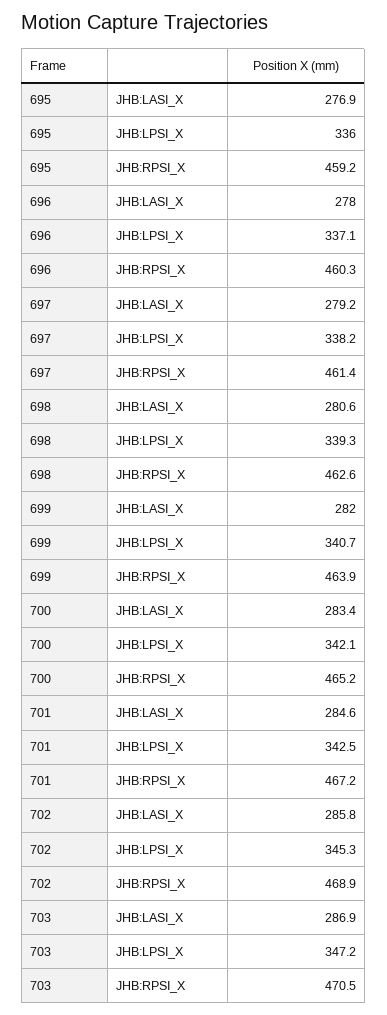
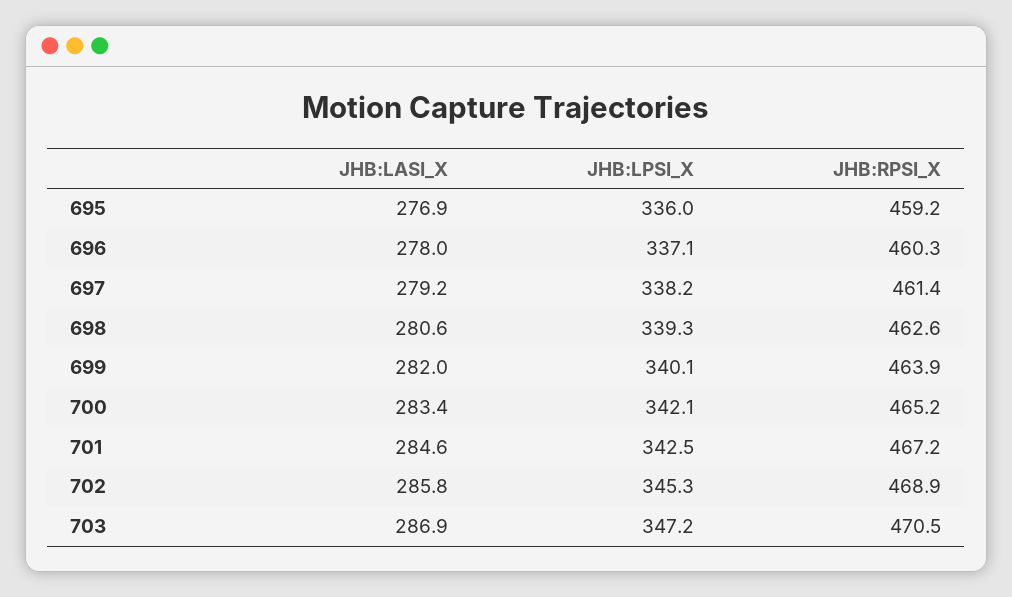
699, JHB:LPSI_X: 340.7 -> 340.1

